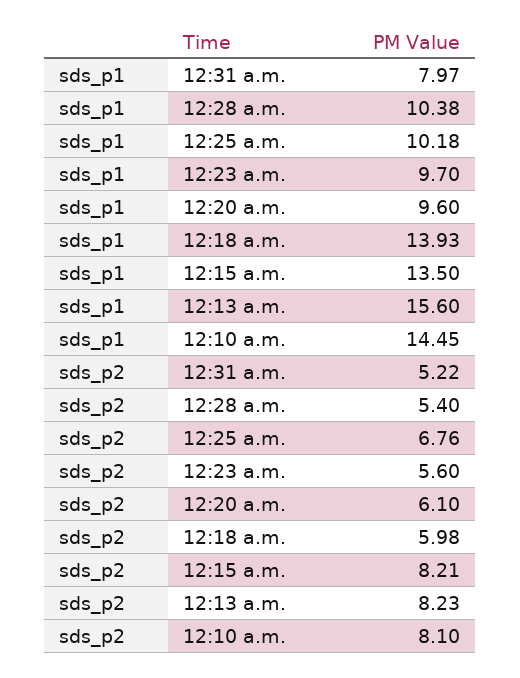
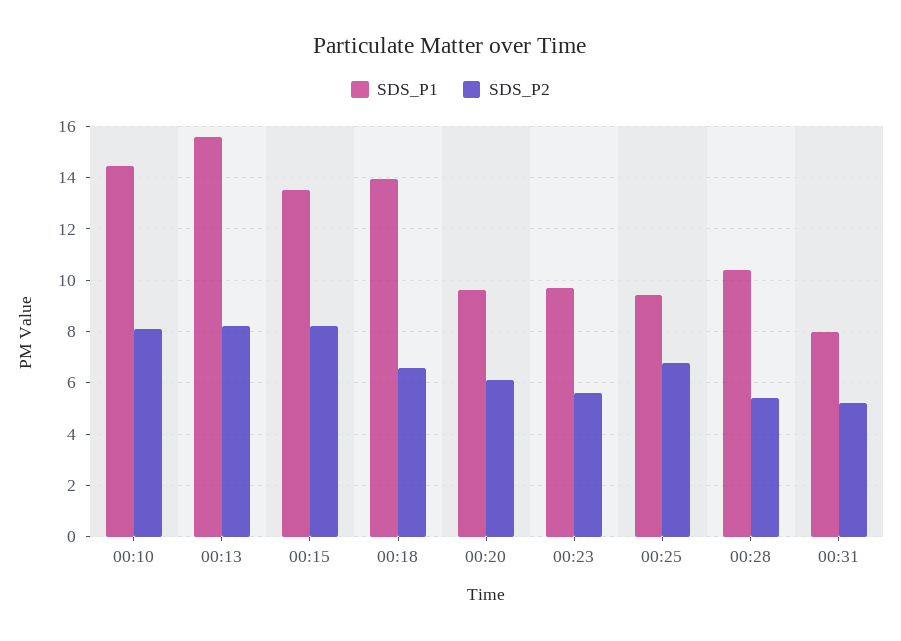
sds_p1, 12:25 a.m.: 10.18 -> 9.5
sds_p2, 12:18 a.m.: 5.98 -> 6.5

